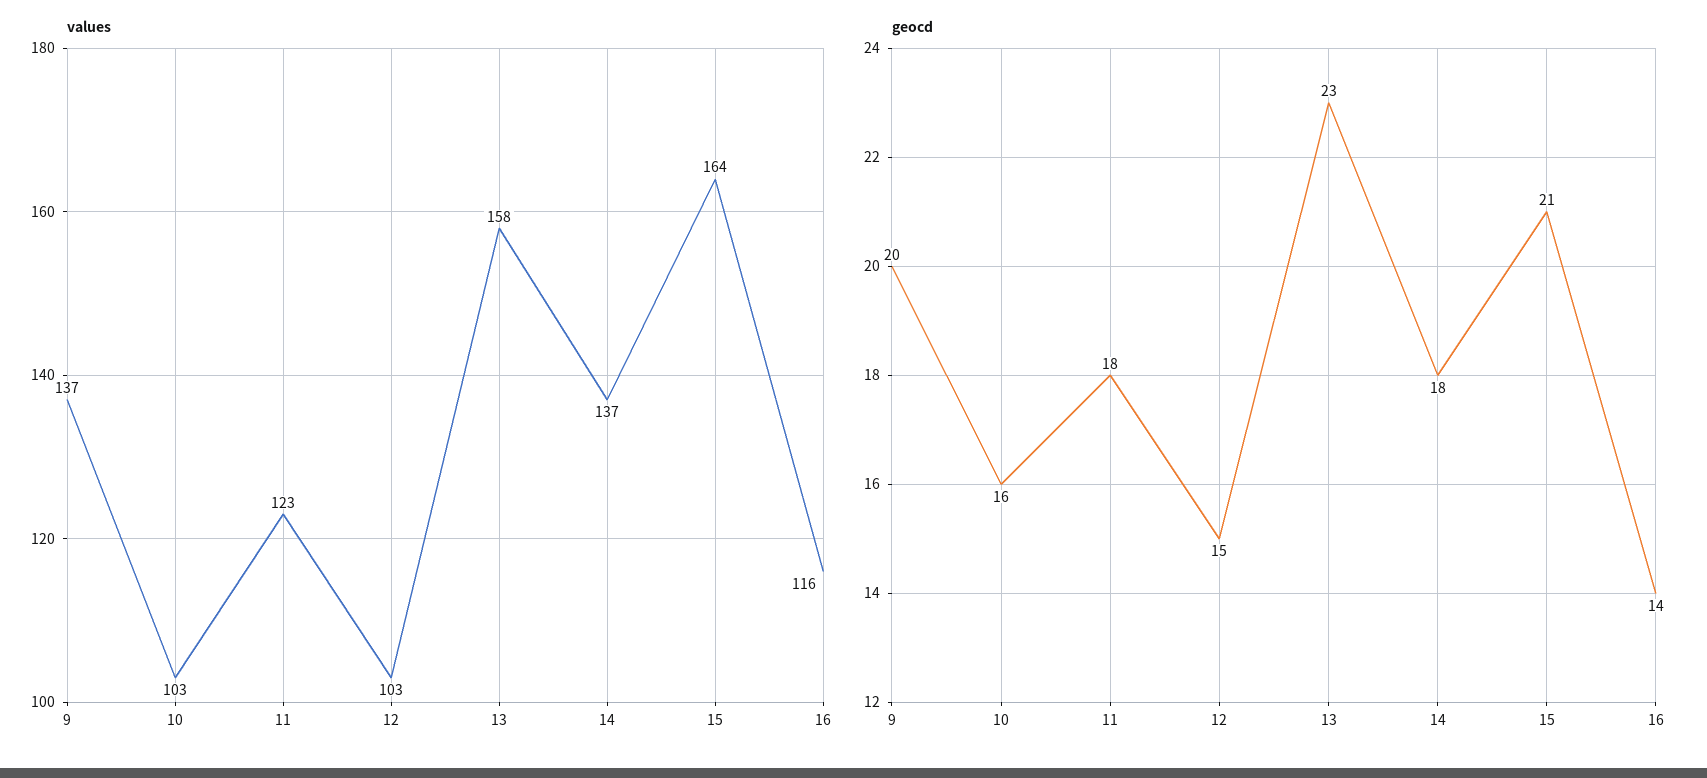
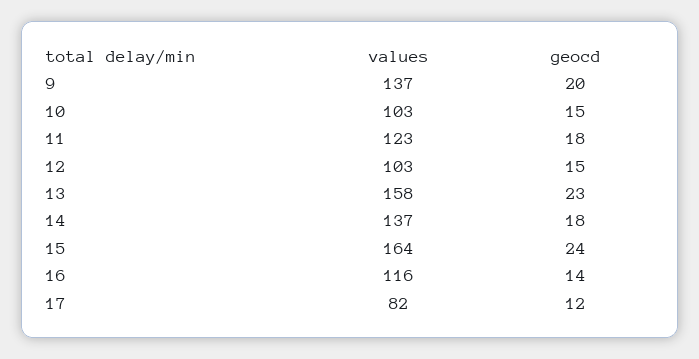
geocd, 10: 16 -> 15
geocd, 15: 21 -> 24
values, 17: none -> 82
geocd, 17: none -> 12

